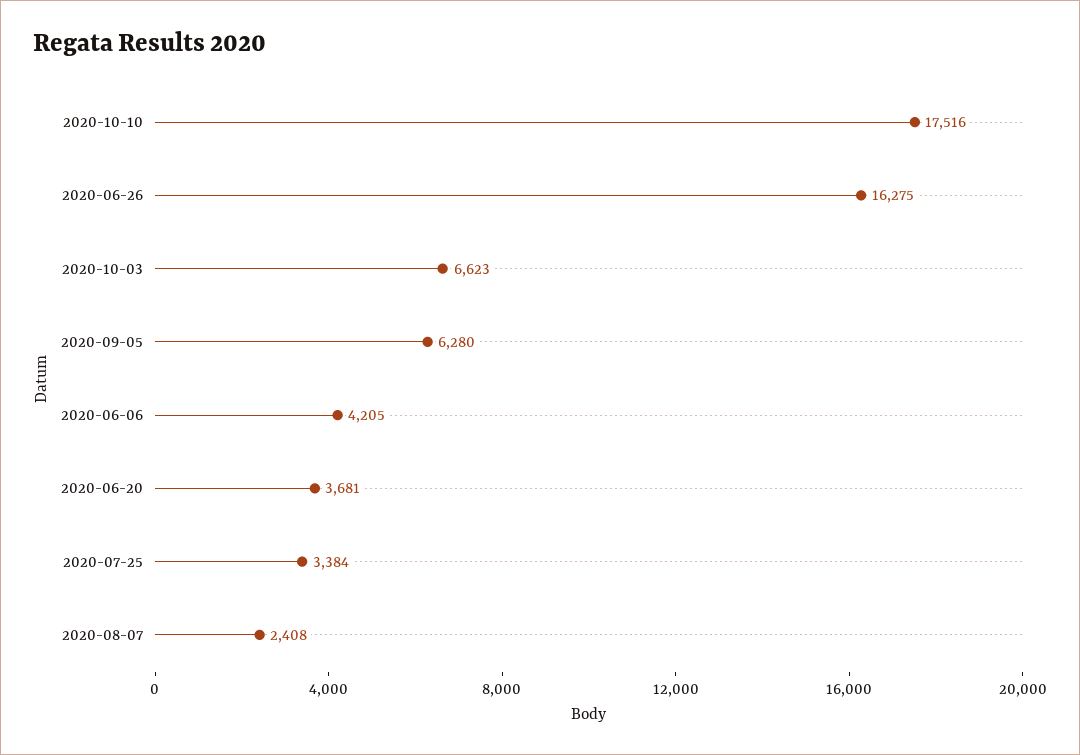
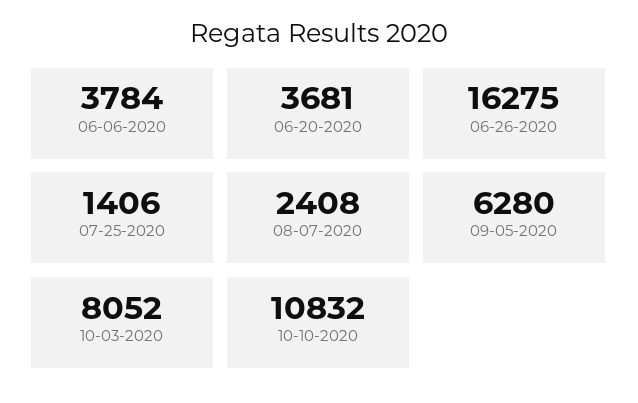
2020-10-10: 17516 -> 10832
2020-10-03: 6623 -> 8052
2020-06-06: 4205 -> 3784
2020-07-25: 3384 -> 1406

